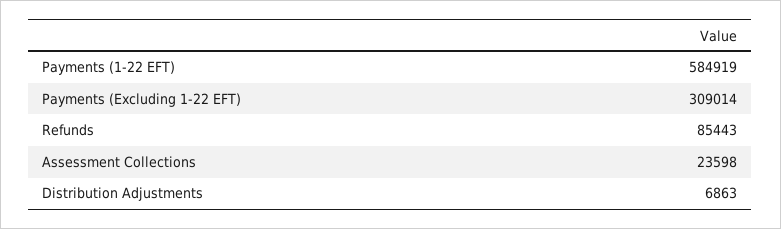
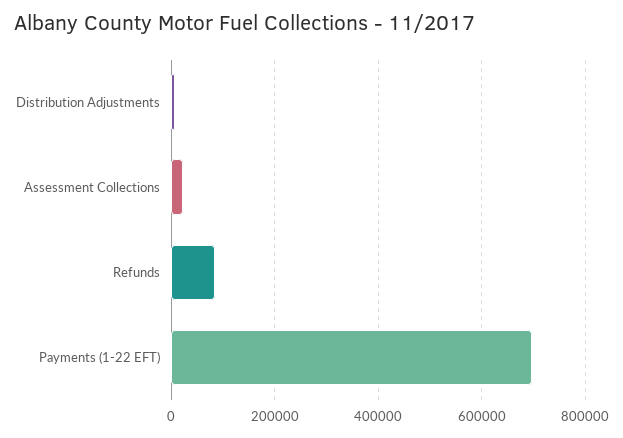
Payments (1-22 EFT): 584919 -> 700000
Payments (Excluding 1-22 EFT): 309014 -> none

